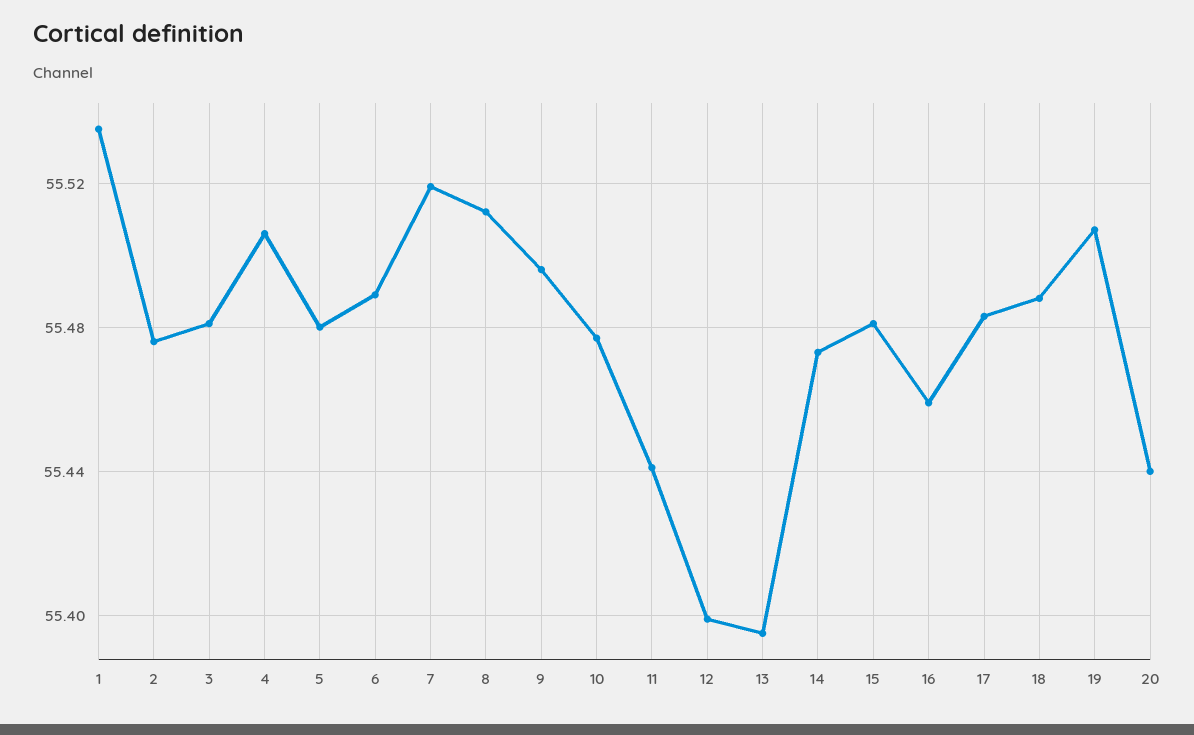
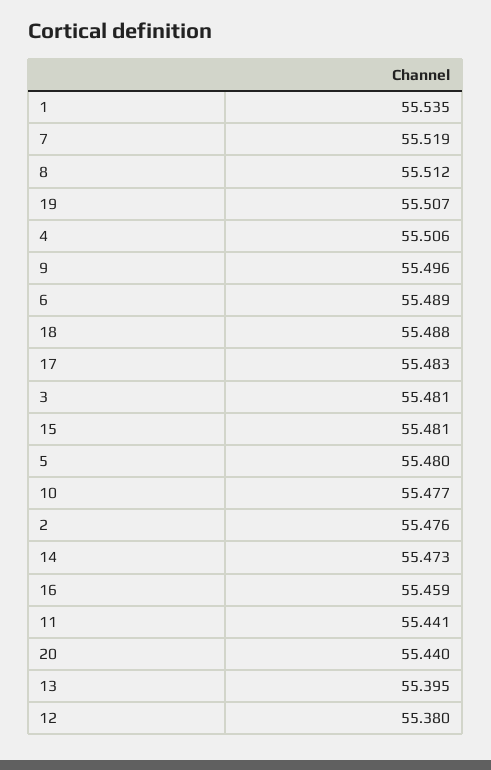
12: 55.4 -> 55.38

